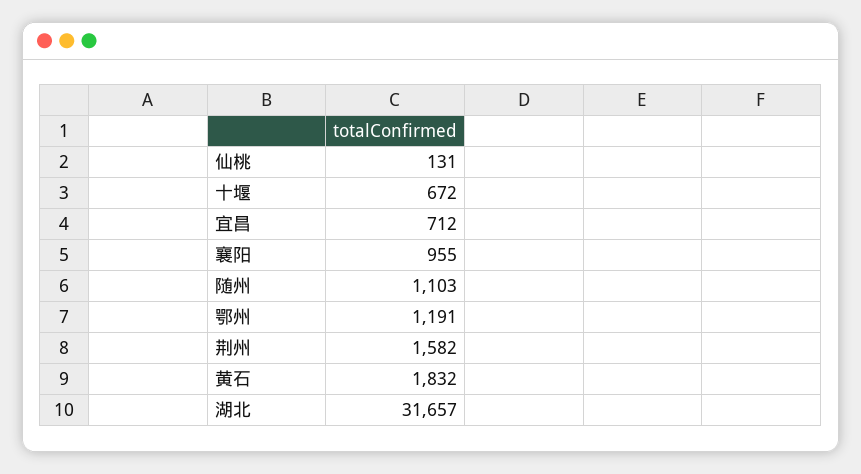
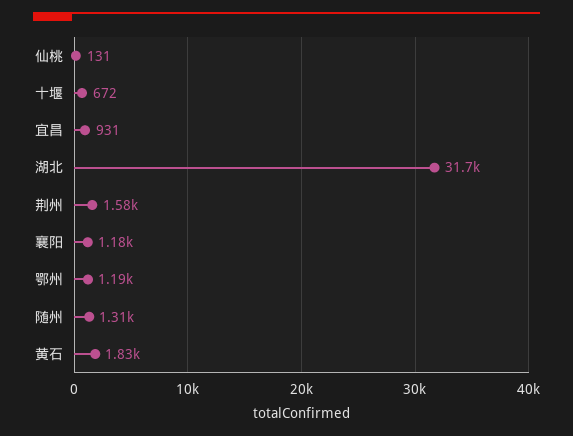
宜昌: 712 -> 931
襄阳: 955 -> 1180
随州: 1103 -> 1310

